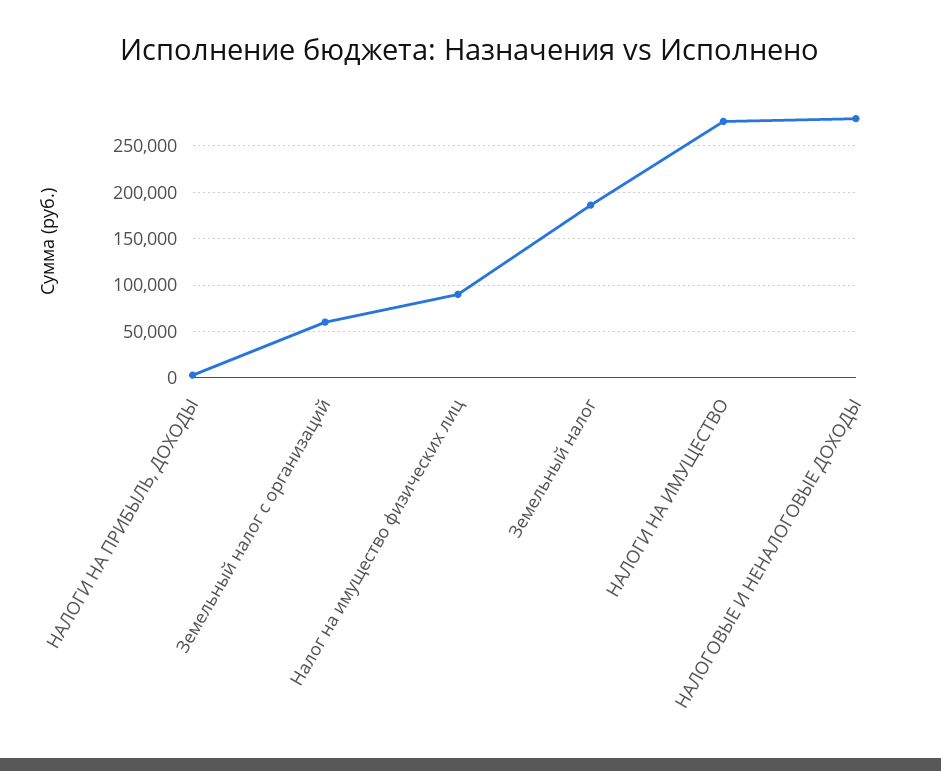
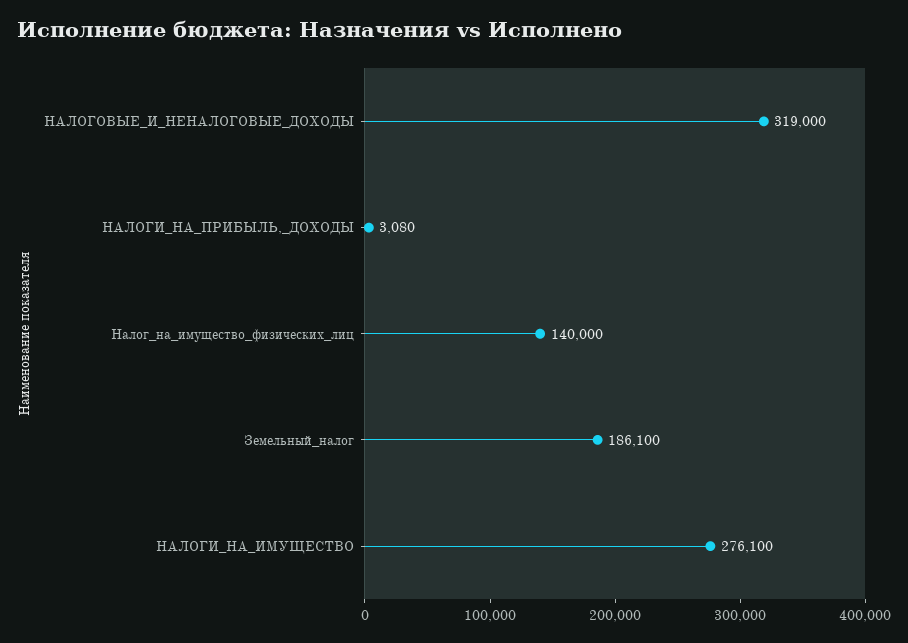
Земельный налог с организаций: 60000 -> none
Налог на имущество физических лиц: 90000 -> 140000
НАЛОГОВЫЕ И НЕНАЛОГОВЫЕ ДОХОДЫ: 280000 -> 319000

